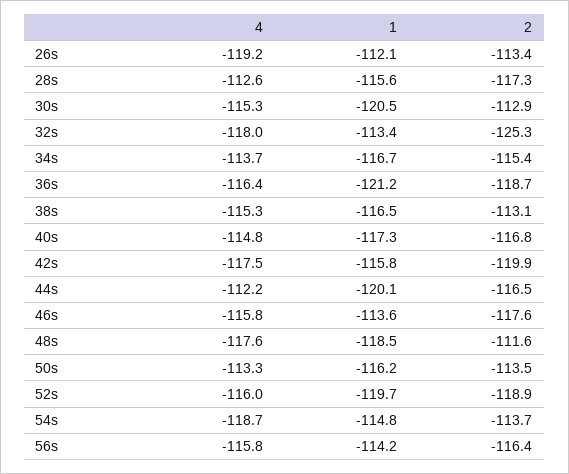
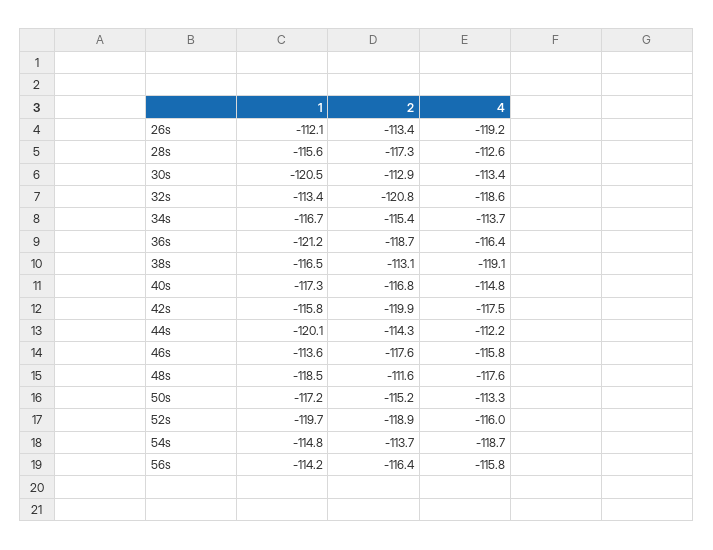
4, 30s: -115.3 -> -113.4
4, 32s: -118 -> -118.6
2, 32s: -125.3 -> -120.8
4, 38s: -115.3 -> -119.1
2, 44s: -116.5 -> -114.3
1, 50s: -116.2 -> -117.2
2, 50s: -113.5 -> -115.2

